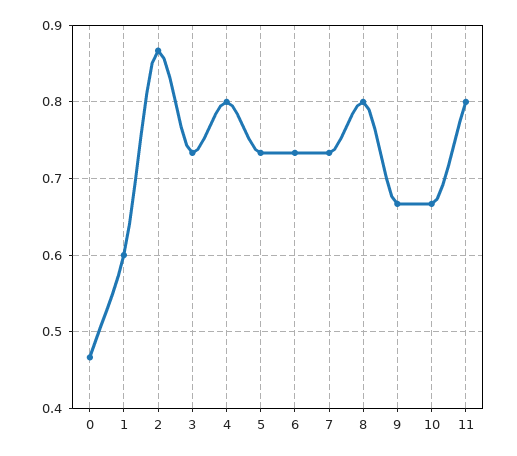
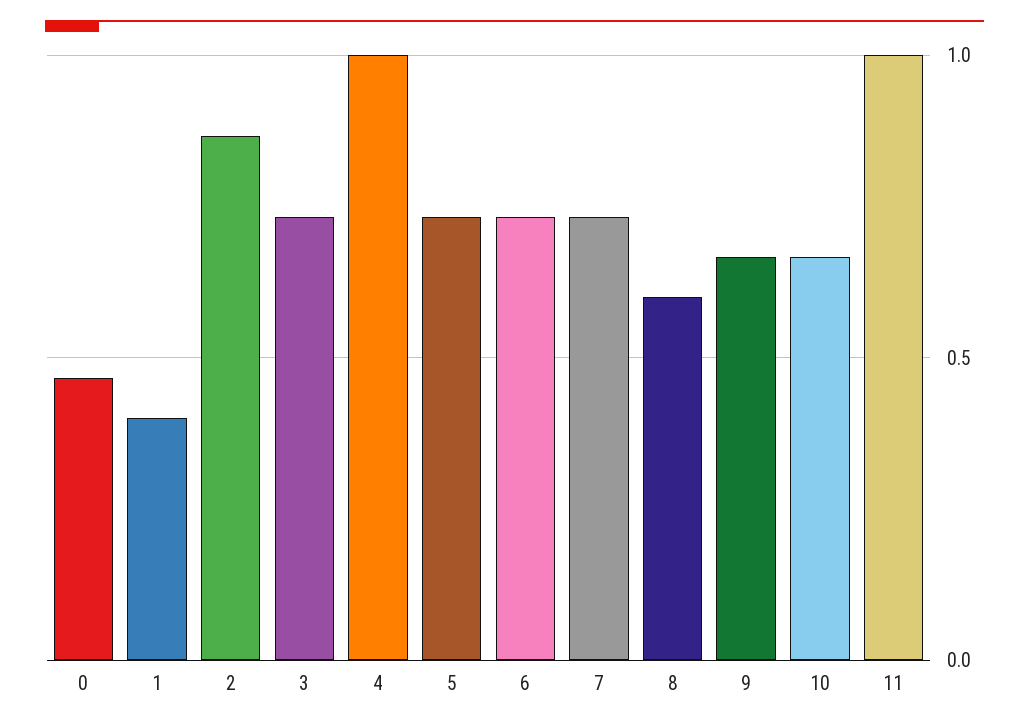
1: 0.6 -> 0.4
4: 0.8 -> 1
8: 0.8 -> 0.6
11: 0.8 -> 1

